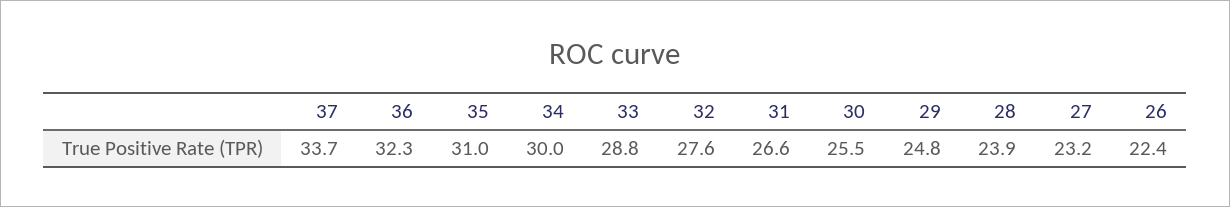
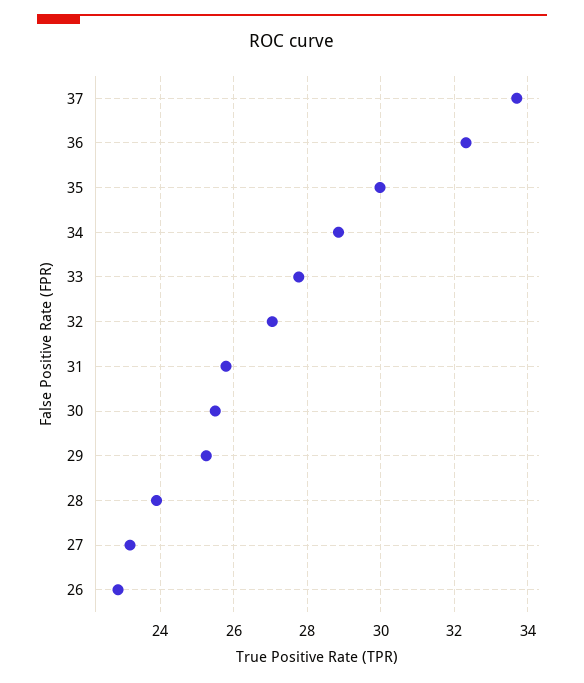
35: 31 -> 30
34: 30 -> 28.8
33: 28.8 -> 27.8
32: 27.6 -> 27
31: 26.6 -> 25.8
29: 24.8 -> 25.2
26: 22.4 -> 22.8

